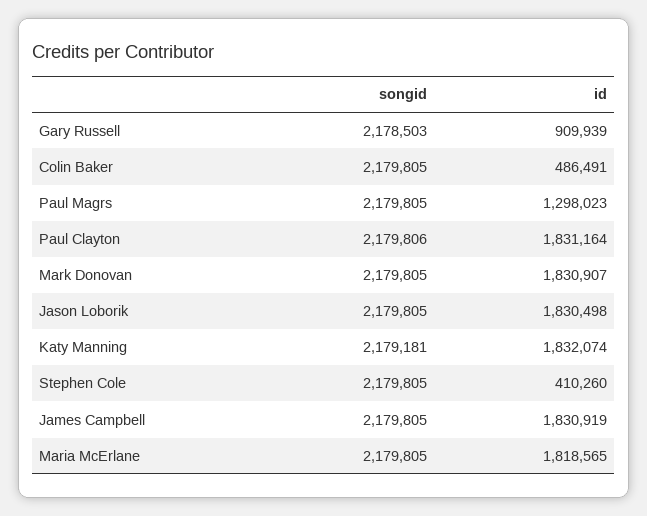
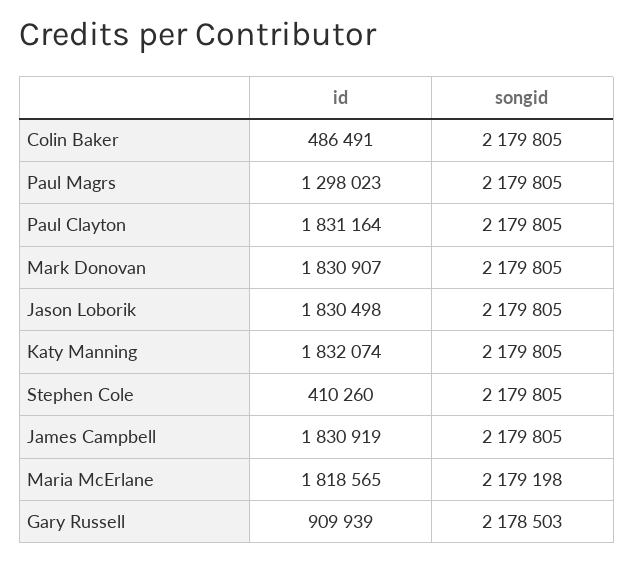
songid, Paul Clayton: 2179806 -> 2179805
songid, Katy Manning: 2179181 -> 2179805
songid, Maria McErlane: 2179805 -> 2179198

